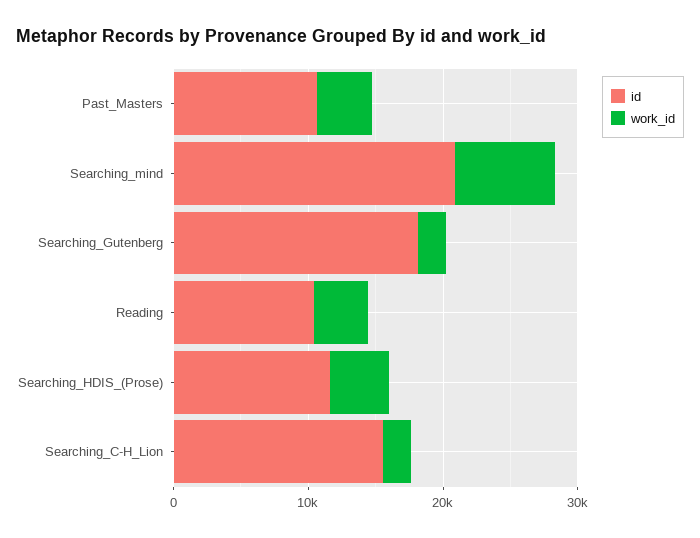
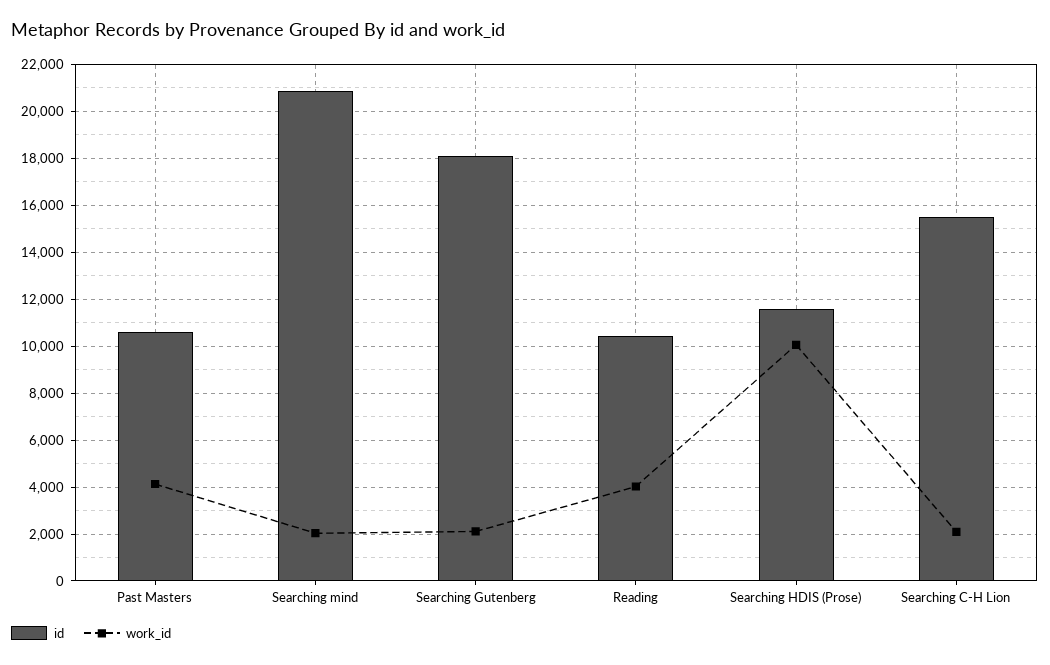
work_id, Searching_mind: 8000 -> 2000
work_id, Searching_HDIS_(Prose): 4000 -> 10000

